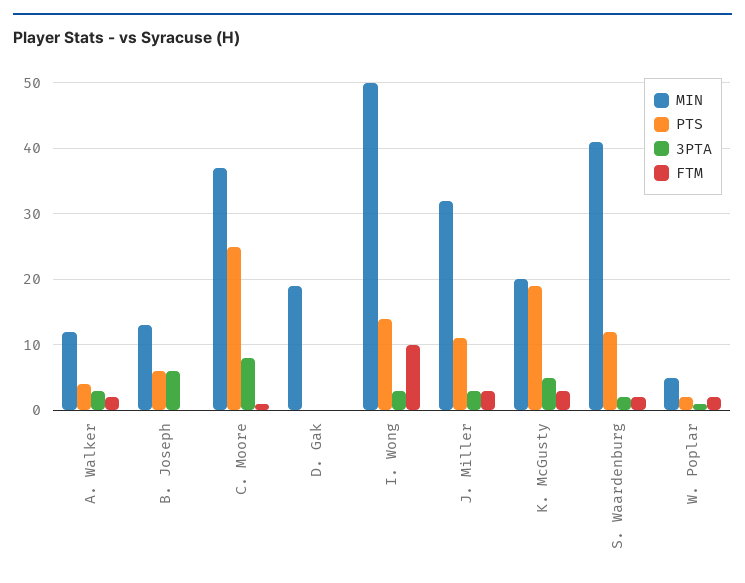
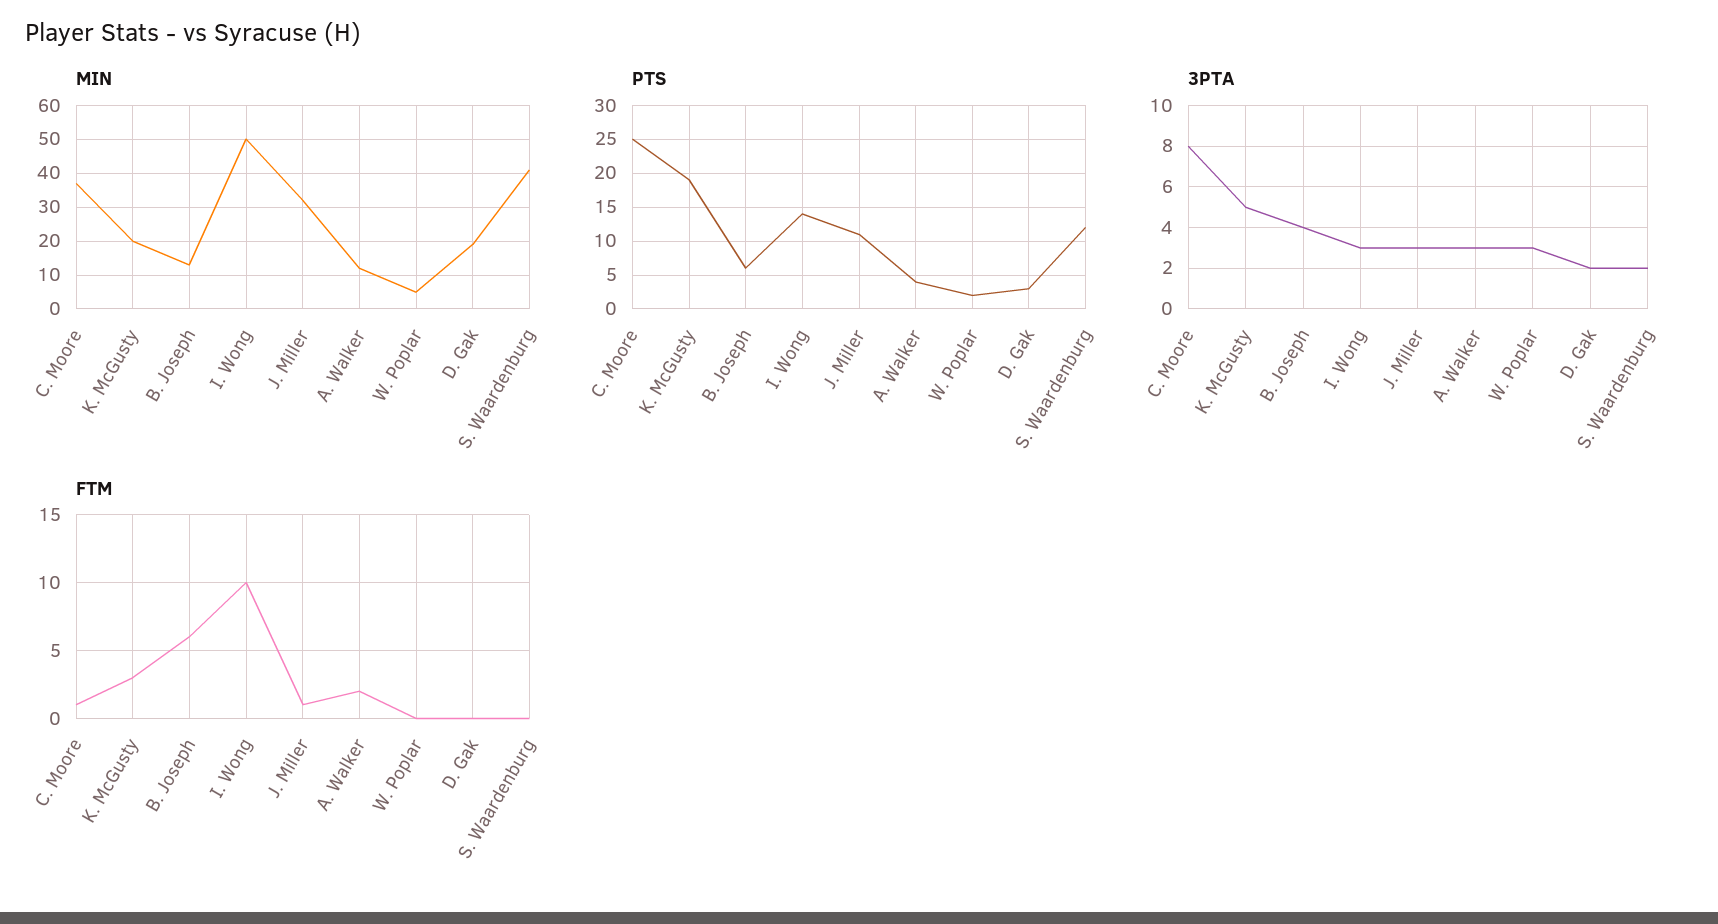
3PTA, B. Joseph: 6 -> 4
FTM, B. Joseph: 0 -> 6
PTS, D. Gak: 0 -> 3
3PTA, D. Gak: 0 -> 2
FTM, J. Miller: 3 -> 1
FTM, S. Waardenburg: 2 -> 0
3PTA, W. Poplar: 1 -> 3
FTM, W. Poplar: 2 -> 0

